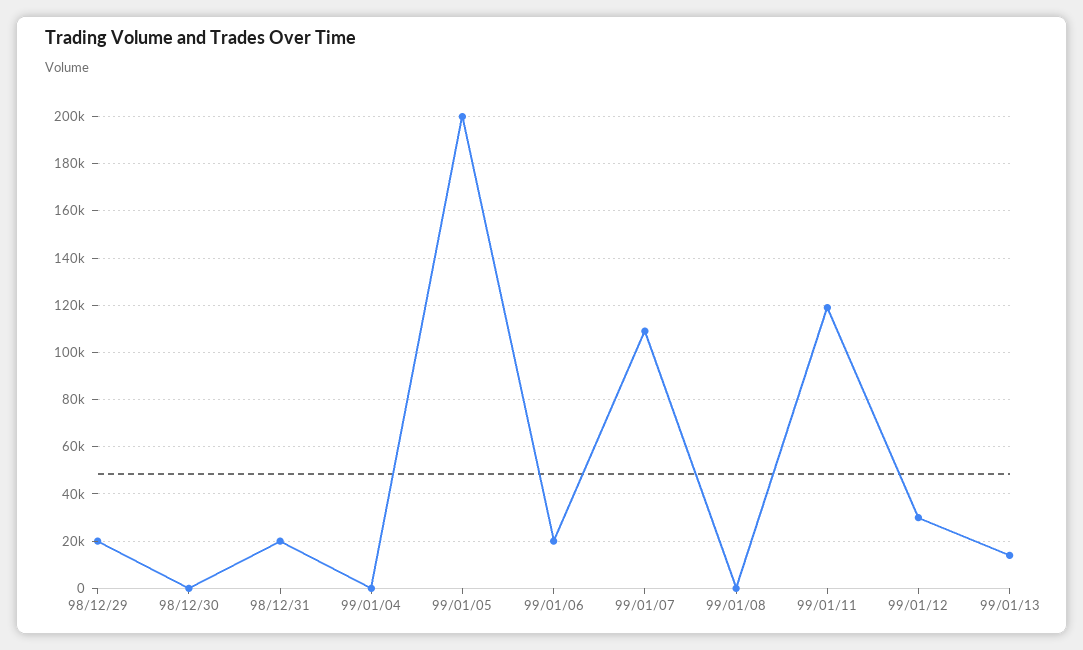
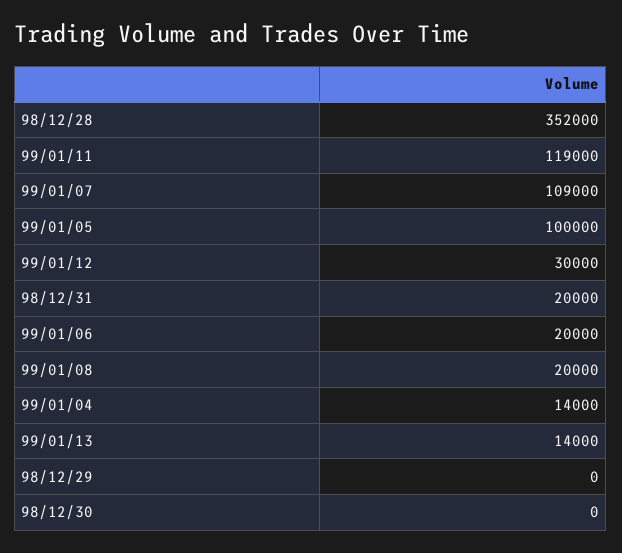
98/12/29: 20000 -> 0
99/01/04: 0 -> 14000
99/01/05: 200000 -> 100000
99/01/08: 0 -> 20000
98/12/28: none -> 352000

